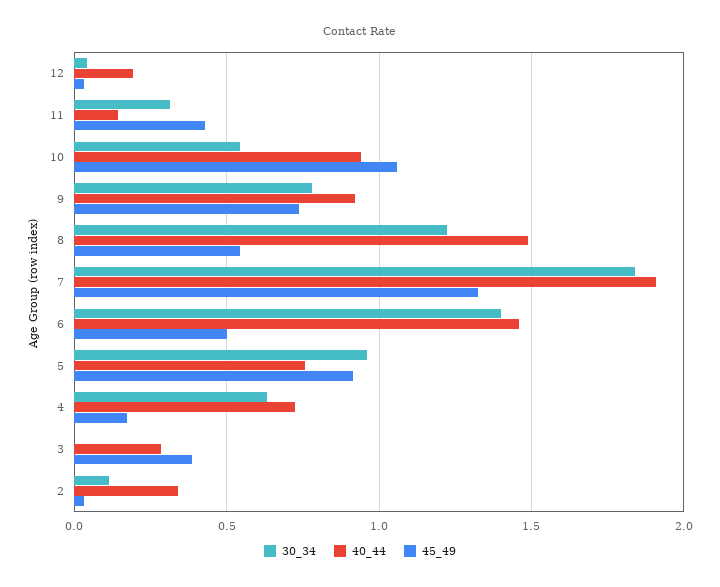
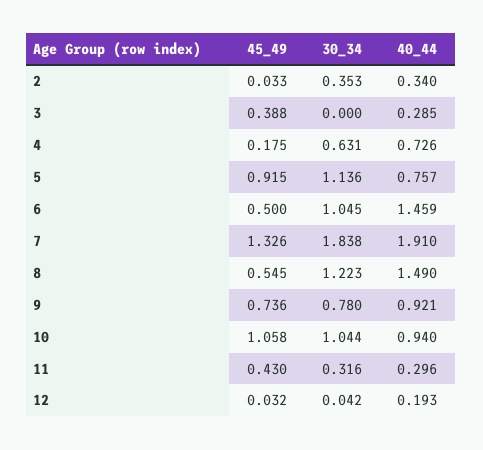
40_44, 11: 0.15 -> 0.296
30_34, 10: 0.55 -> 1.044
30_34, 6: 1.4 -> 1.045
30_34, 5: 0.95 -> 1.136
30_34, 2: 0.1 -> 0.353

